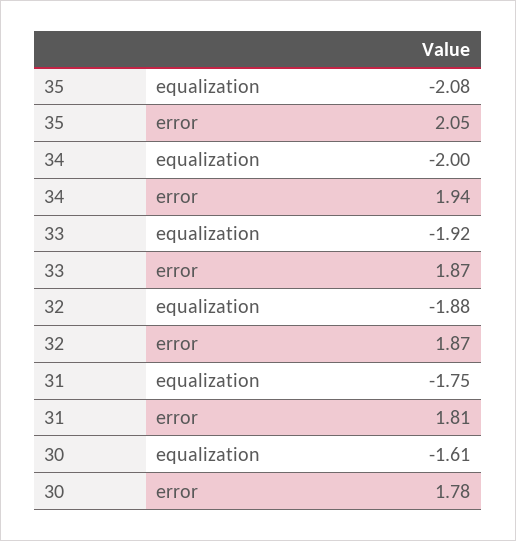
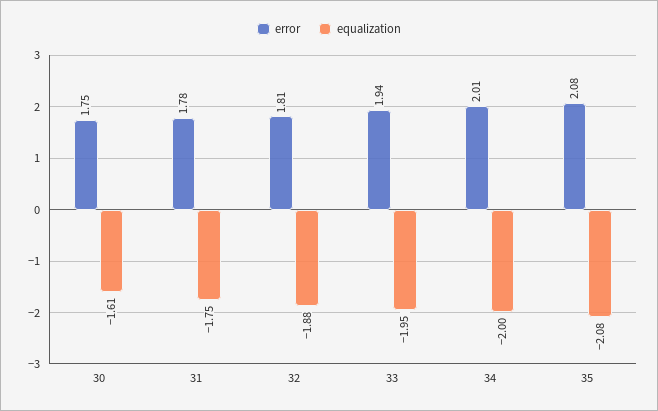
error, 35: 2.05 -> 2.08
error, 34: 1.94 -> 2.01
equalization, 33: -1.92 -> -1.95
error, 33: 1.87 -> 1.94
error, 32: 1.87 -> 1.81
error, 31: 1.81 -> 1.78
error, 30: 1.78 -> 1.75

